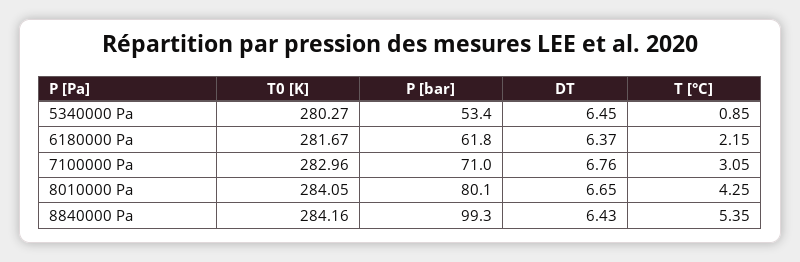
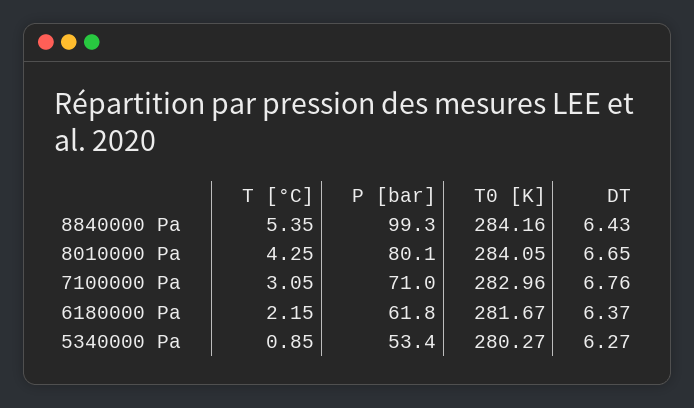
DT, 5340000 Pa: 6.45 -> 6.27

